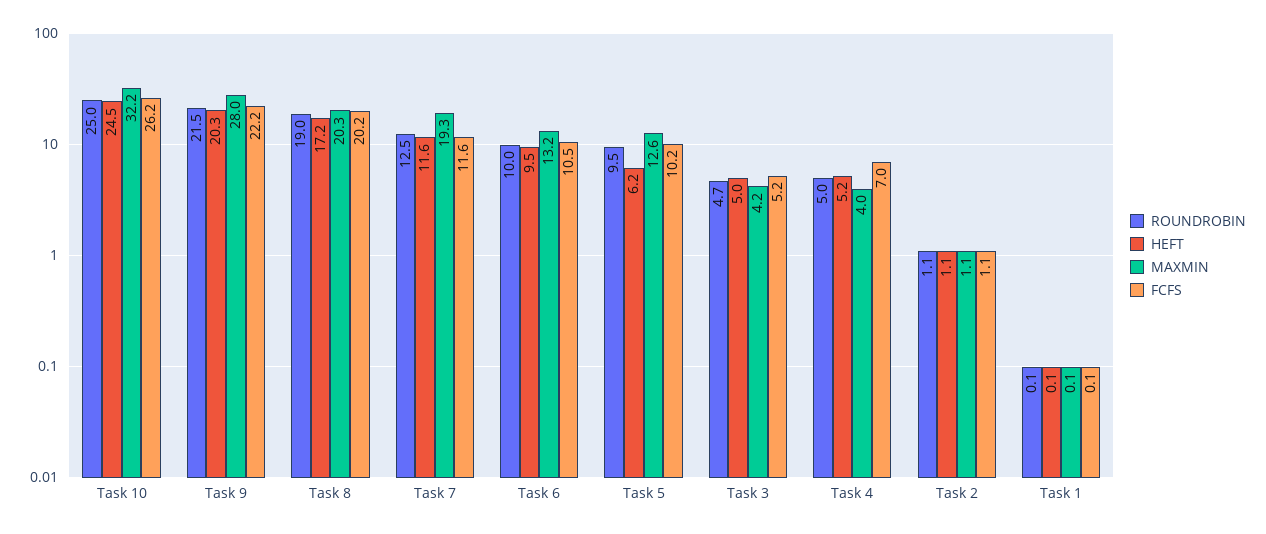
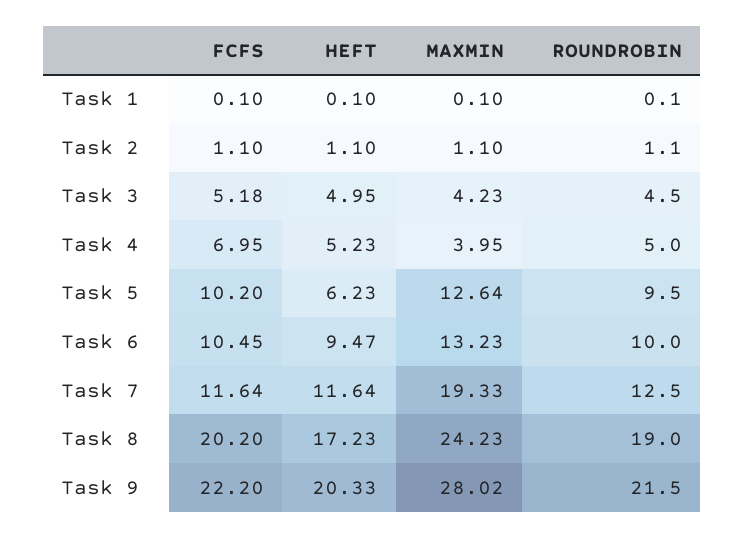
ROUNDROBIN, Task 10: 25 -> none
HEFT, Task 10: 24.5 -> none
MAXMIN, Task 10: 32.2 -> none
FCFS, Task 10: 26.2 -> none
MAXMIN, Task 8: 20.3 -> 24.23
ROUNDROBIN, Task 3: 4.7 -> 4.5

